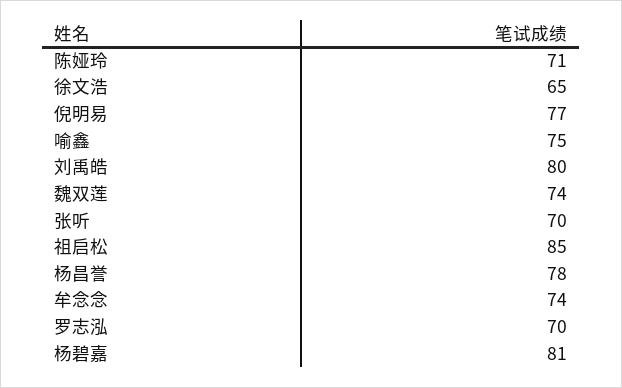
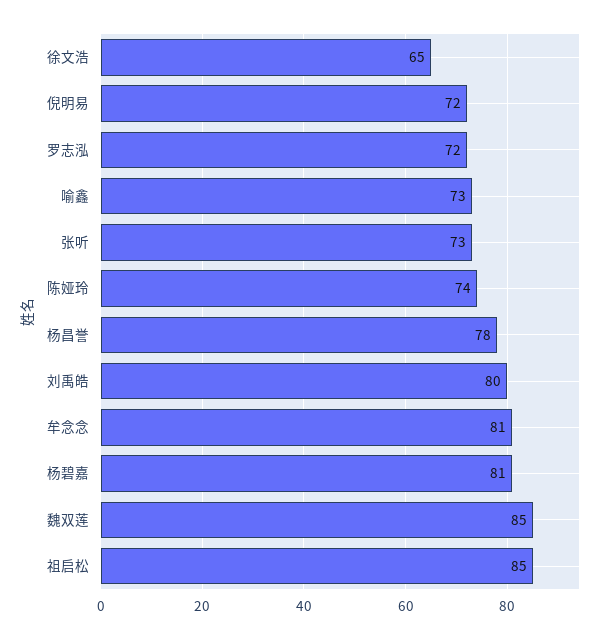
陈娅玲: 71 -> 74
倪明易: 77 -> 72
喻鑫: 75 -> 73
魏双莲: 74 -> 85
张听: 70 -> 73
牟念念: 74 -> 81
罗志泓: 70 -> 72

